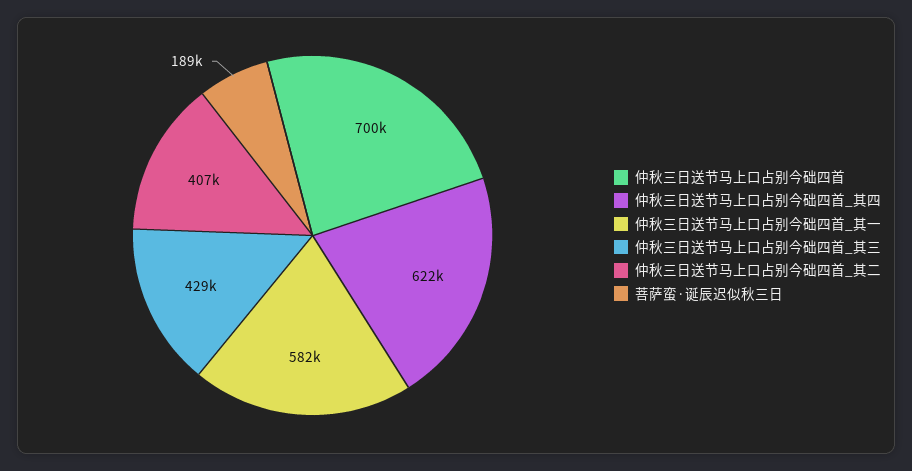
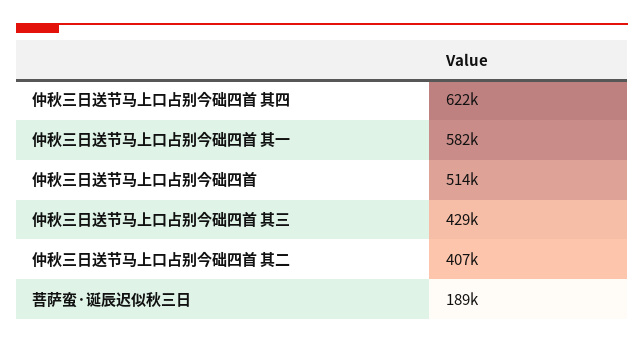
仲秋三日送节马上口占别今础四首: 700000 -> 514000

